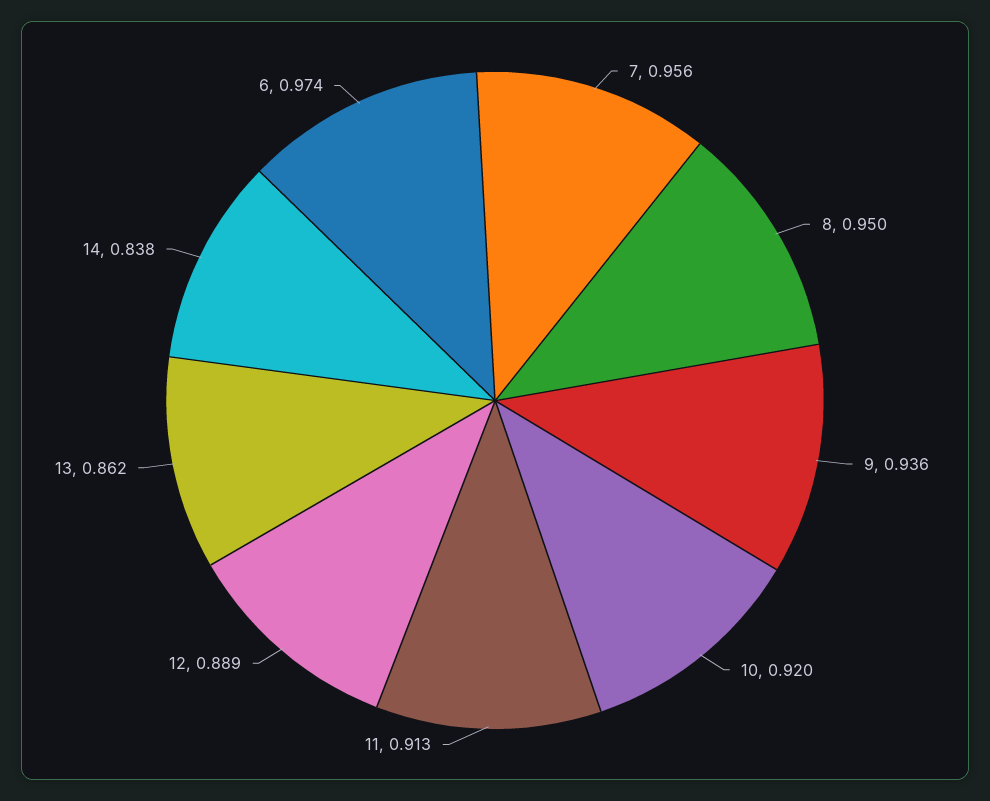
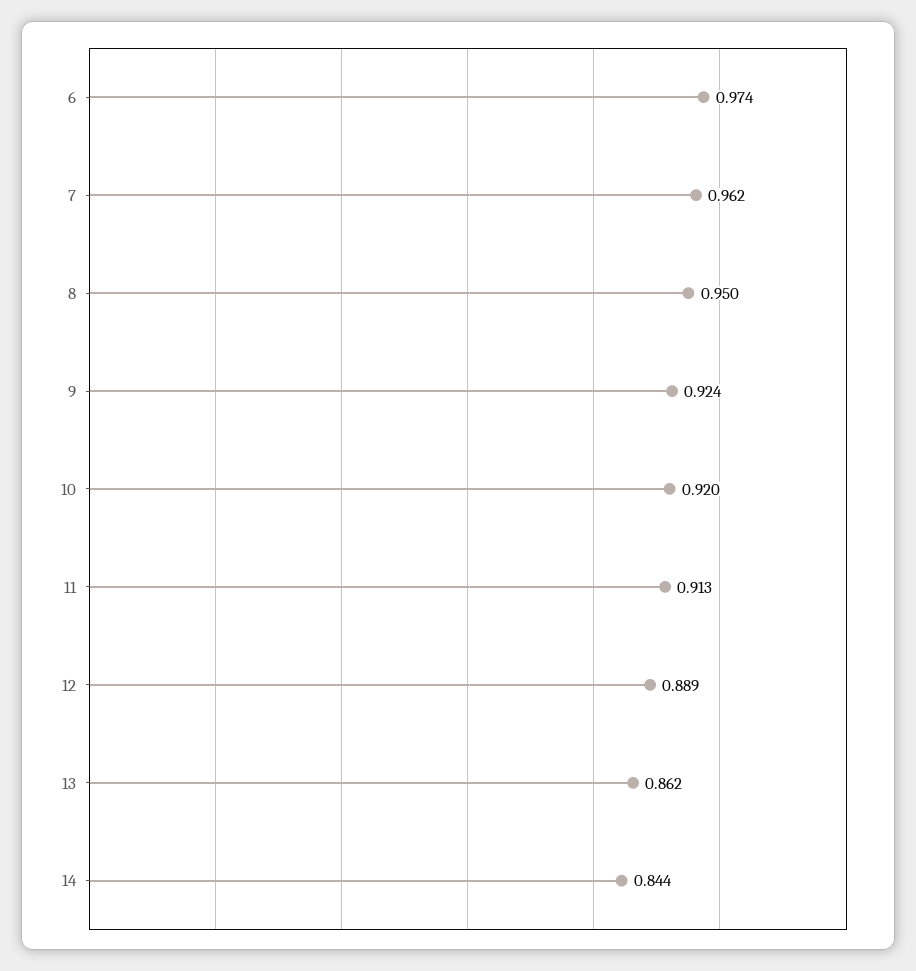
7: 0.956 -> 0.962
9: 0.936 -> 0.924
14: 0.838 -> 0.844

